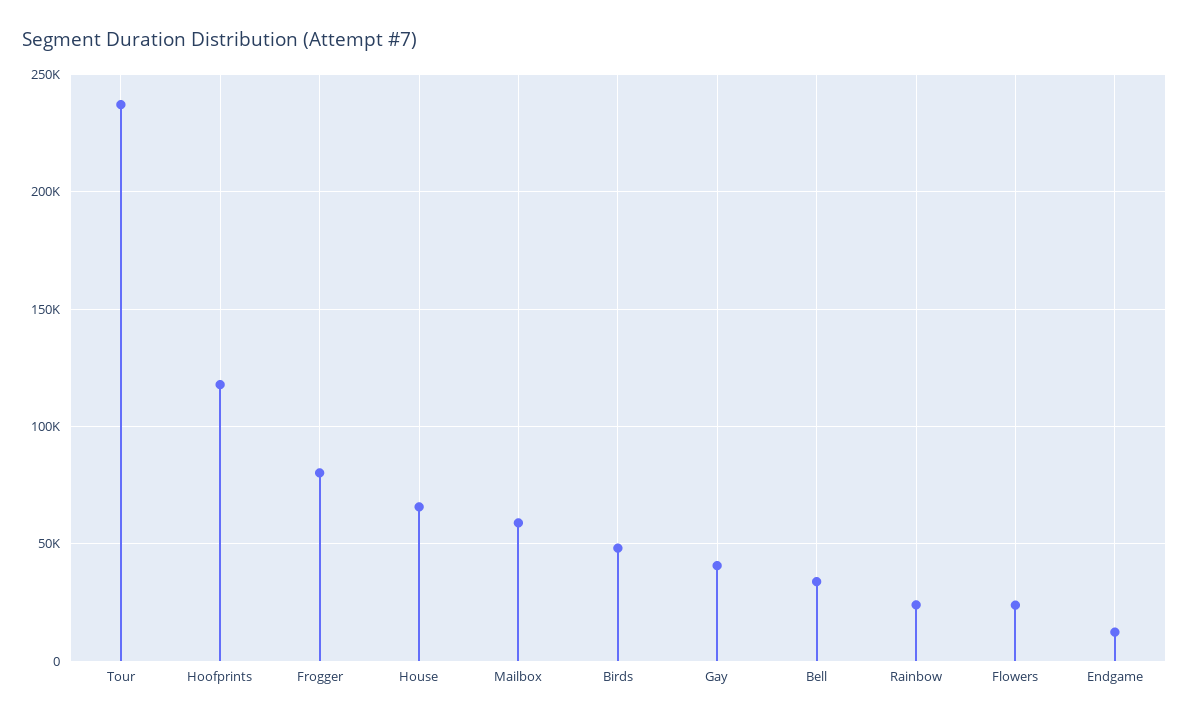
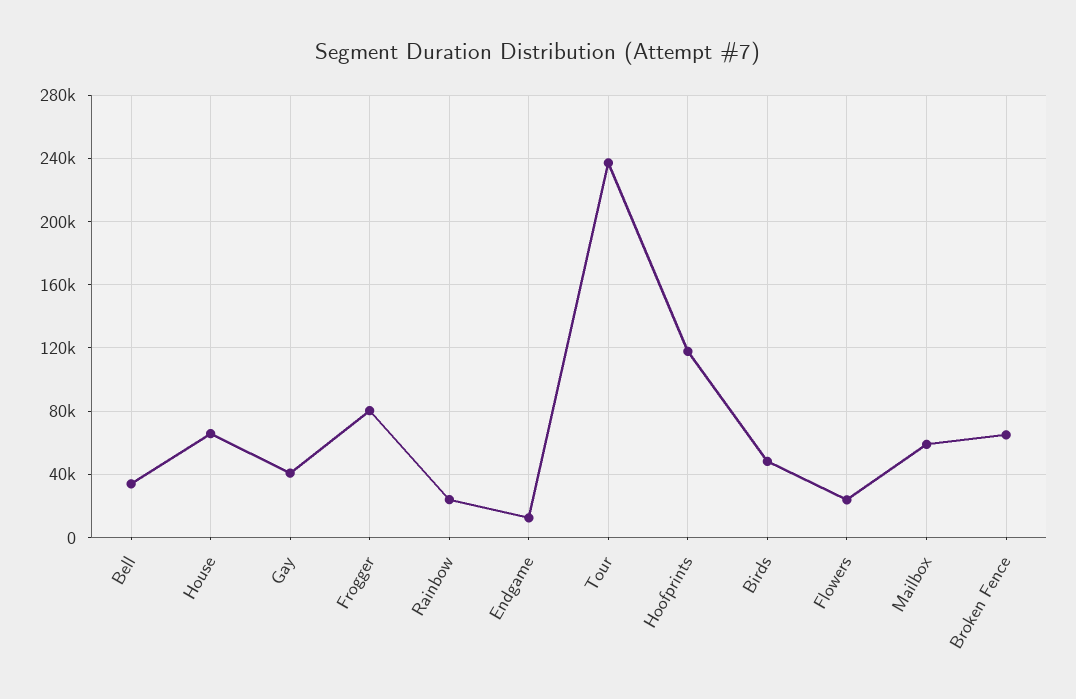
Broken Fence: none -> 65000

